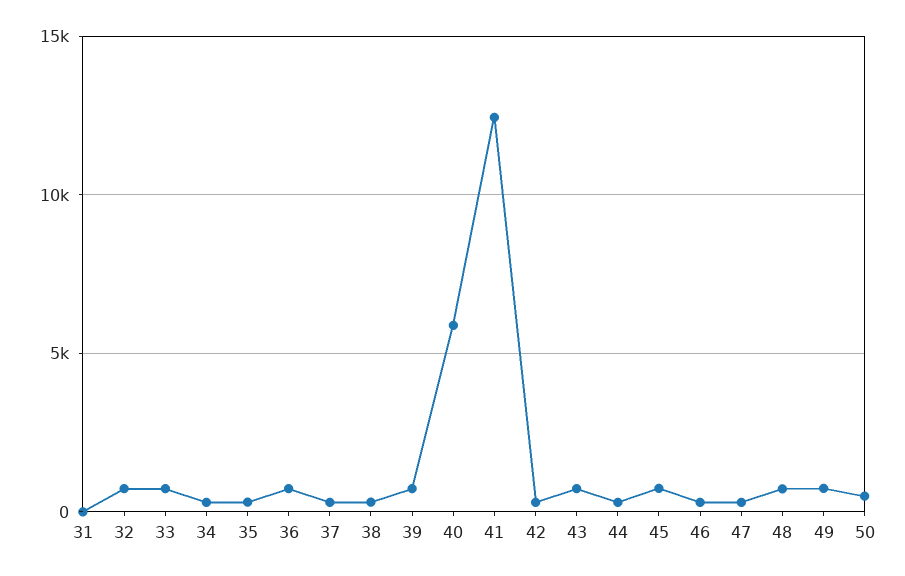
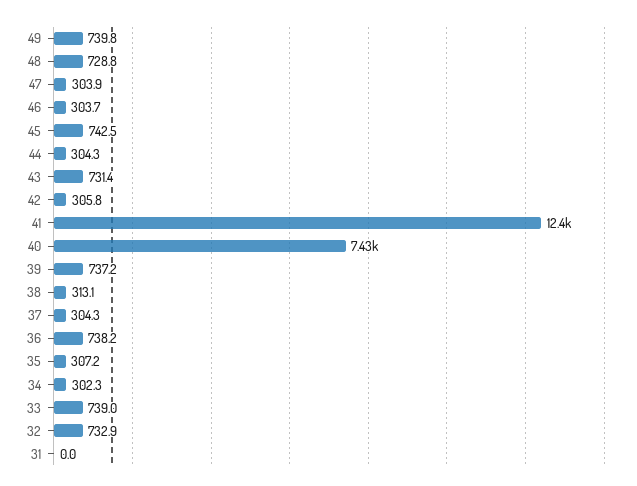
40: 6000 -> 7430
50: 500 -> none

